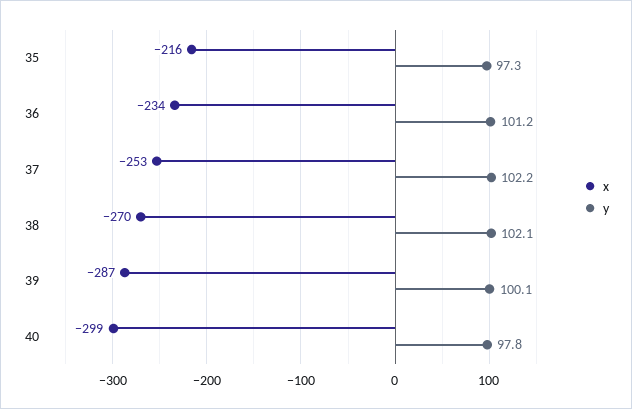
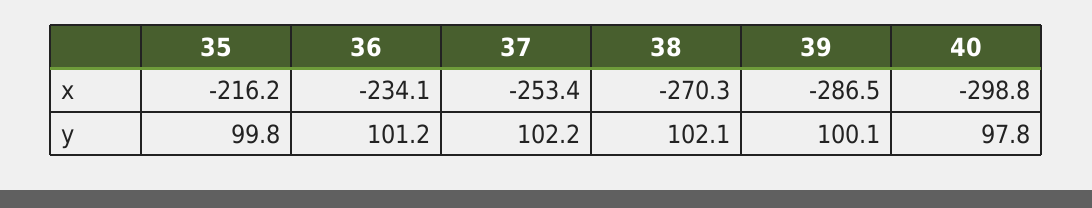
y, 35: 97.3 -> 99.8

